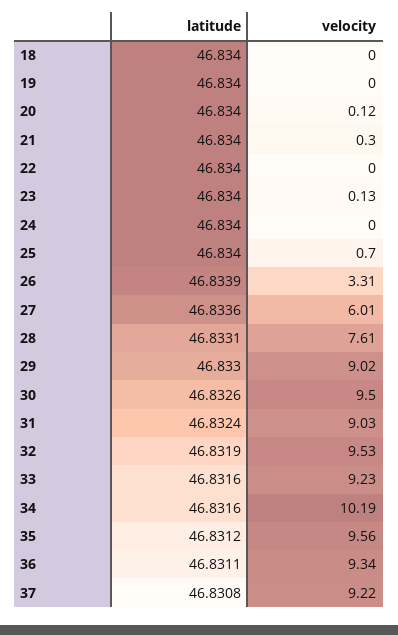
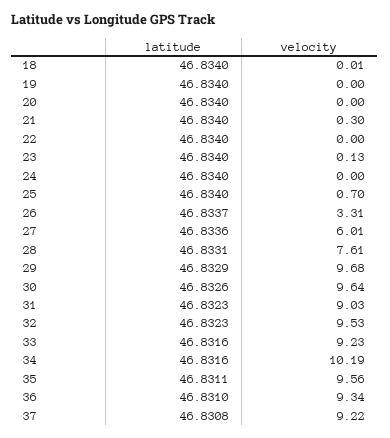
velocity, 18: 0 -> 0.01
velocity, 20: 0.12 -> 0
latitude, 26: 46.8339 -> 46.8337
latitude, 29: 46.833 -> 46.8329
velocity, 29: 9.02 -> 9.68
velocity, 30: 9.5 -> 9.64
latitude, 31: 46.8324 -> 46.8323
latitude, 32: 46.8319 -> 46.8323
latitude, 35: 46.8312 -> 46.8311
latitude, 36: 46.8311 -> 46.831

